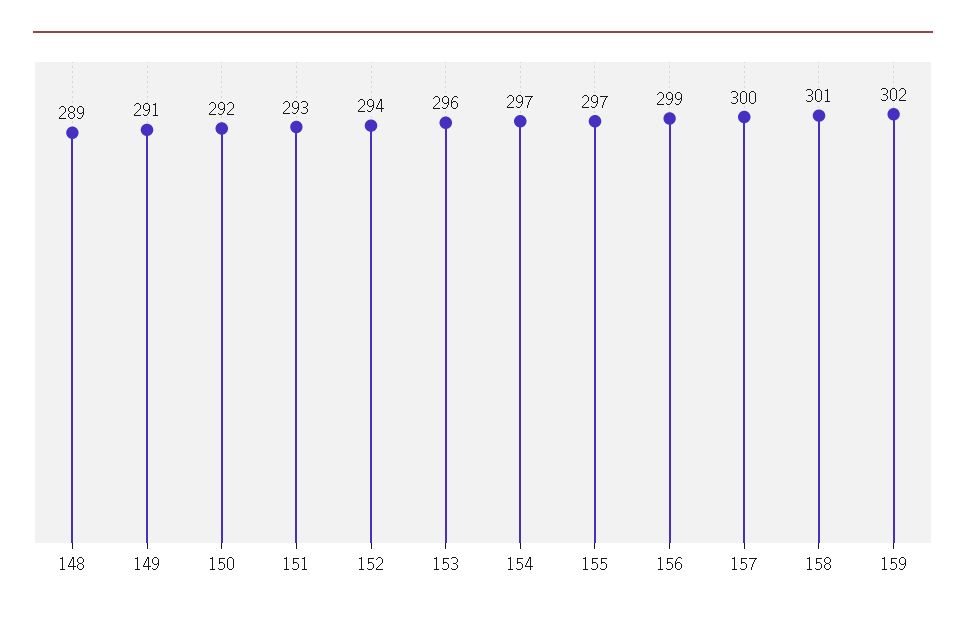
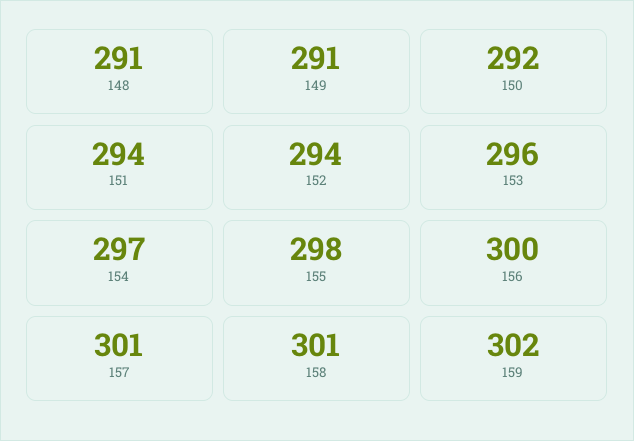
148: 289 -> 291
151: 293 -> 294
155: 297 -> 298
156: 299 -> 300
157: 300 -> 301

